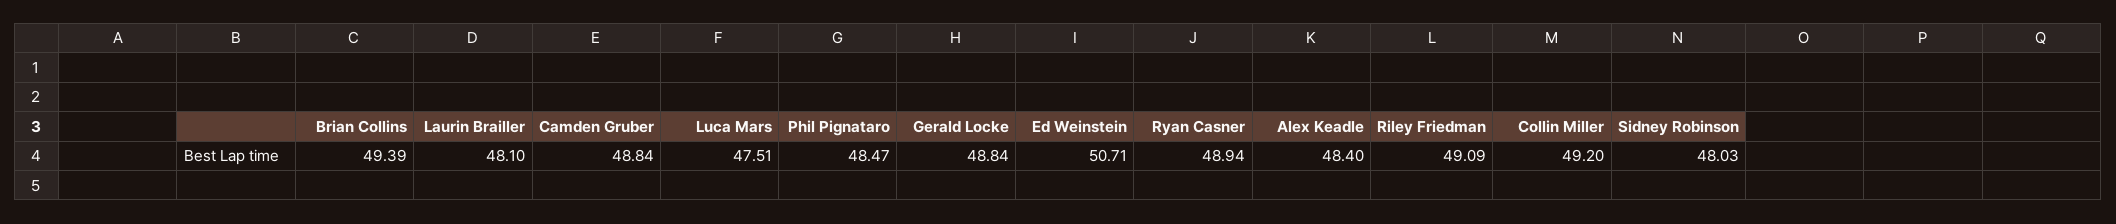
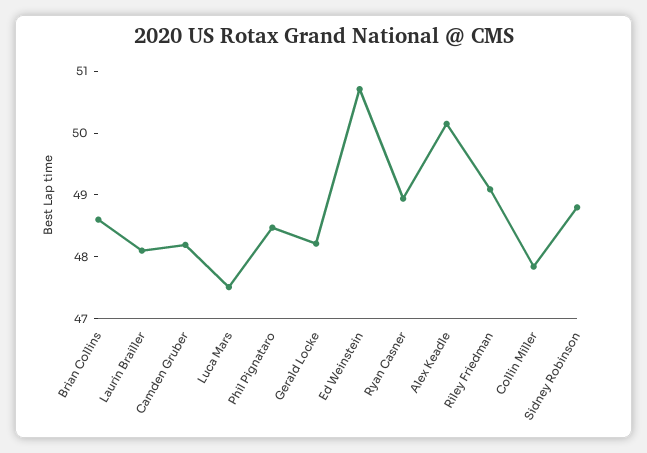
Brian Collins: 49.39 -> 48.6
Camden Gruber: 48.84 -> 48.2
Gerald Locke: 48.84 -> 48.2
Alex Keadle: 48.4 -> 50.2
Collin Miller: 49.2 -> 47.8
Sidney Robinson: 48.03 -> 48.8

